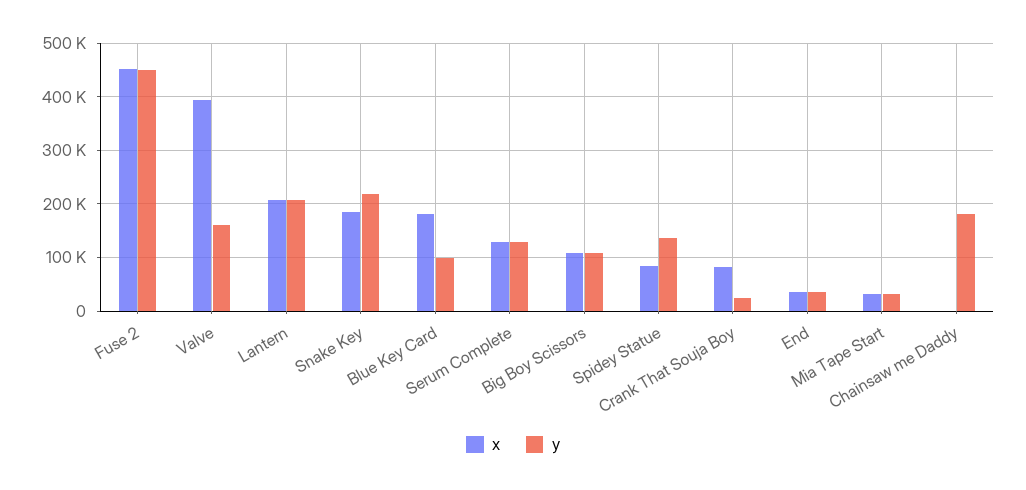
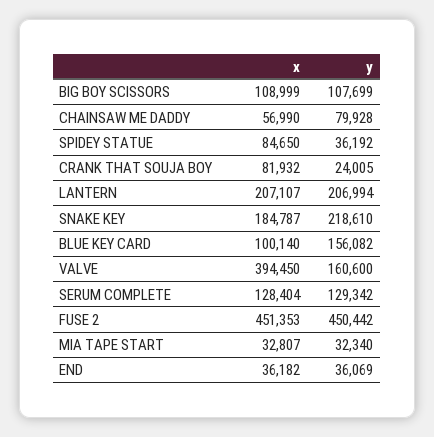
x, Blue Key Card: 180000 -> 100140
y, Blue Key Card: 100000 -> 156082
y, Spidey Statue: 140000 -> 36192
x, Chainsaw me Daddy: 0 -> 56990
y, Chainsaw me Daddy: 180000 -> 79928

